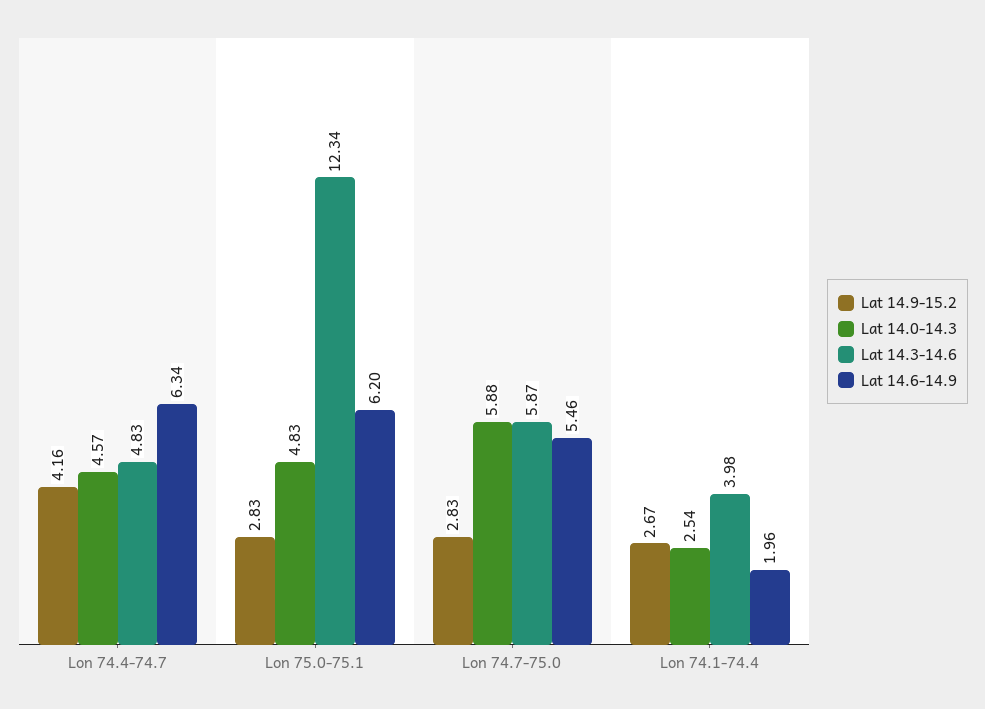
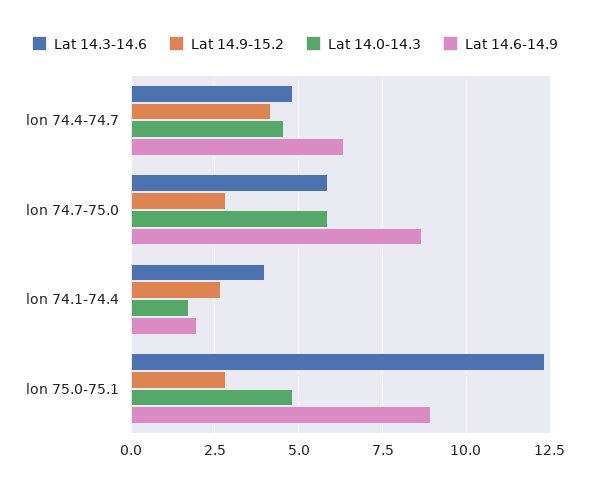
Lat 14.6-14.9, Lon 75.0-75.1: 6.2 -> 9
Lat 14.6-14.9, Lon 74.7-75.0: 5.46 -> 8.75
Lat 14.0-14.3, Lon 74.1-74.4: 2.54 -> 1.75

